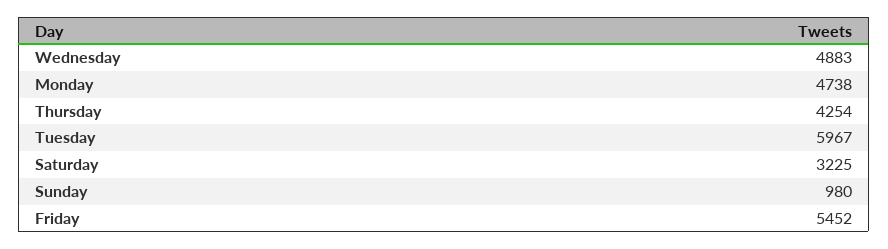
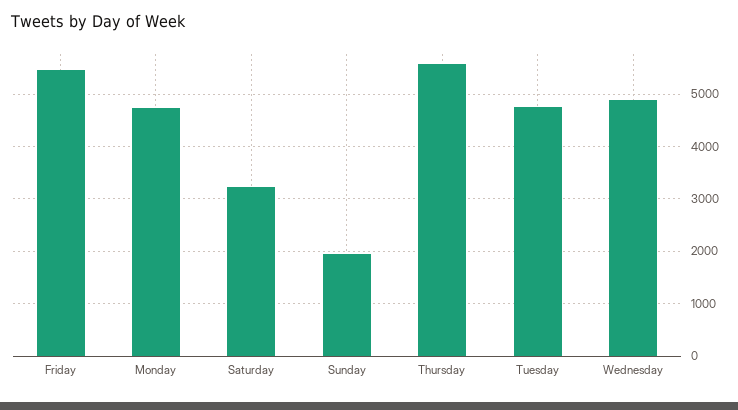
Thursday: 4254 -> 5600
Tuesday: 5967 -> 4800
Sunday: 980 -> 2000

